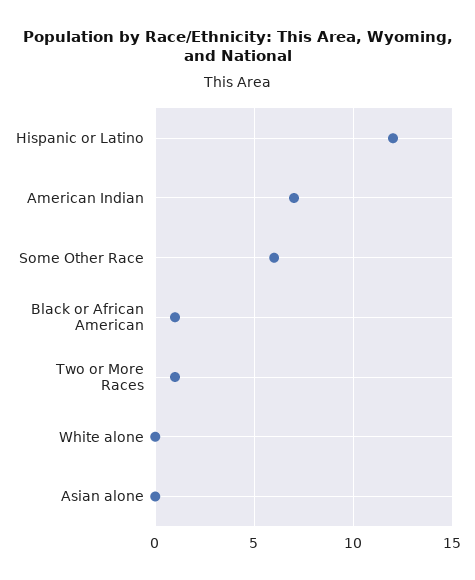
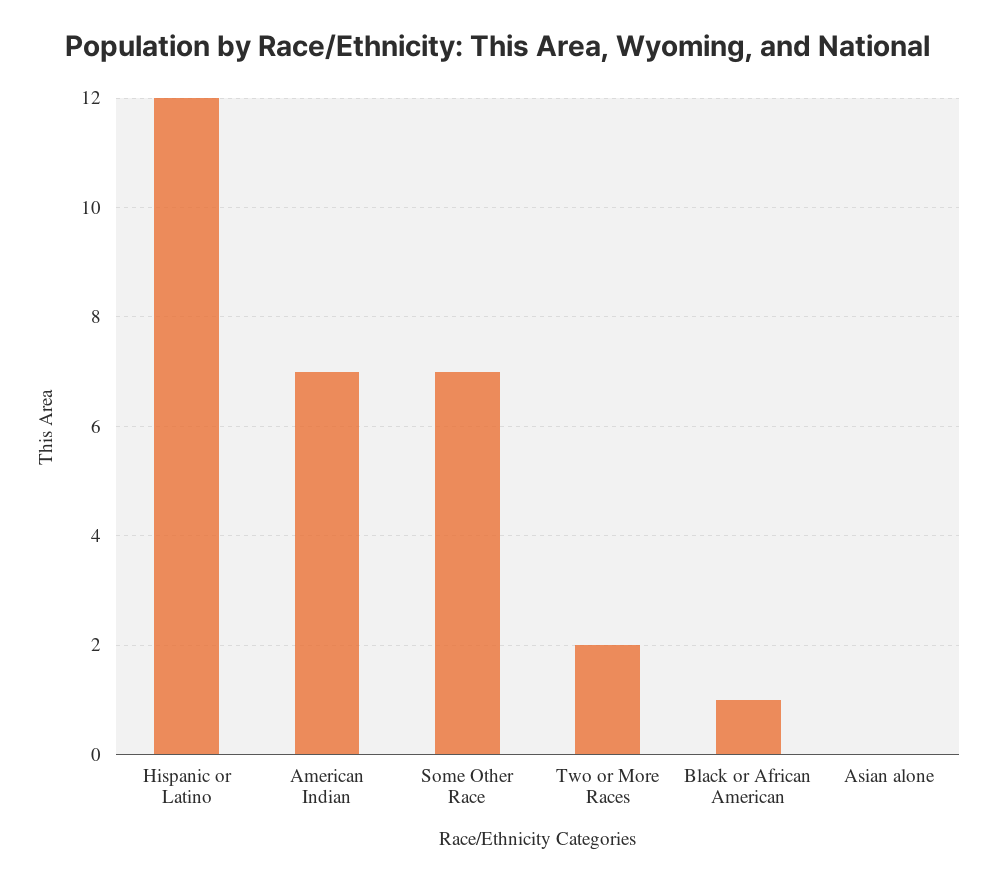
Some Other Race: 6 -> 7
Two or More Races: 1 -> 2
White alone: 0 -> none

